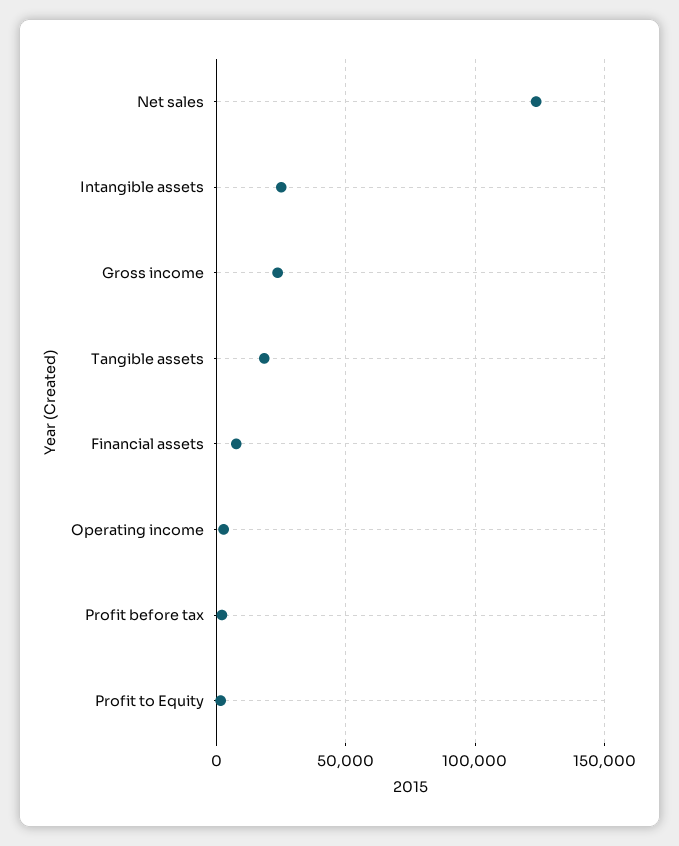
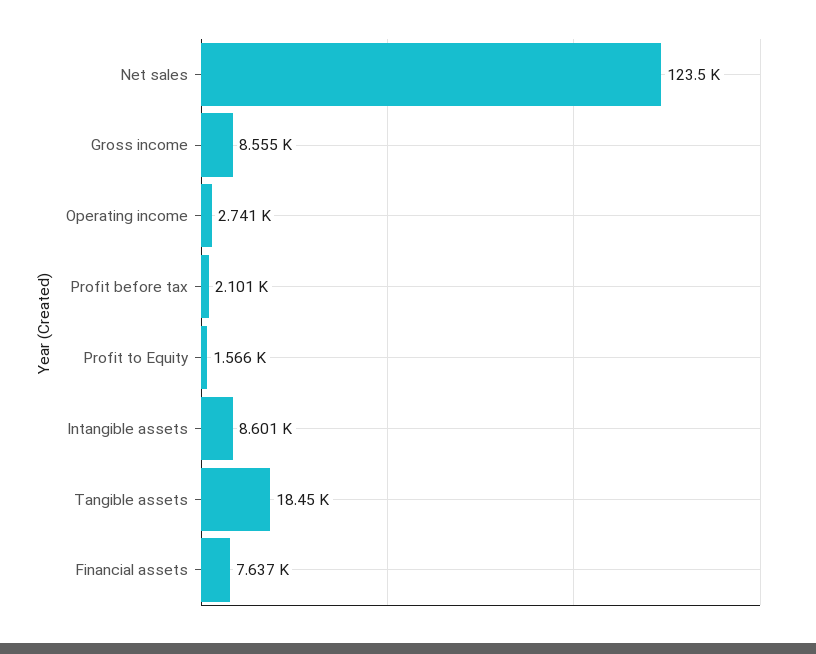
Intangible assets: 25000 -> 8601
Gross income: 25000 -> 8555

